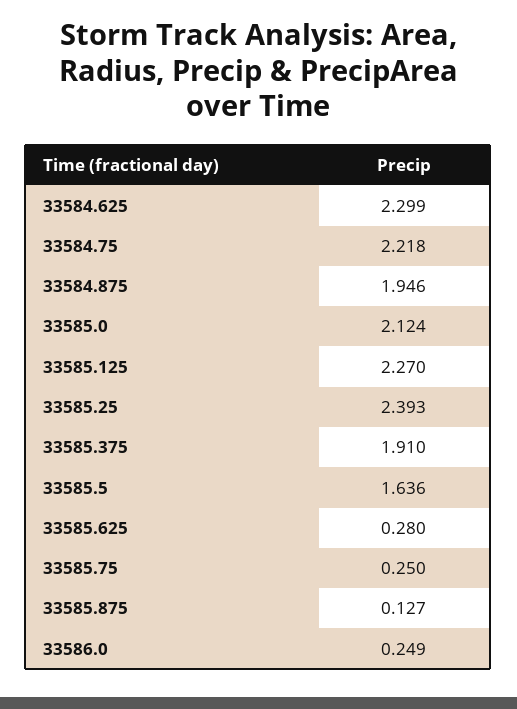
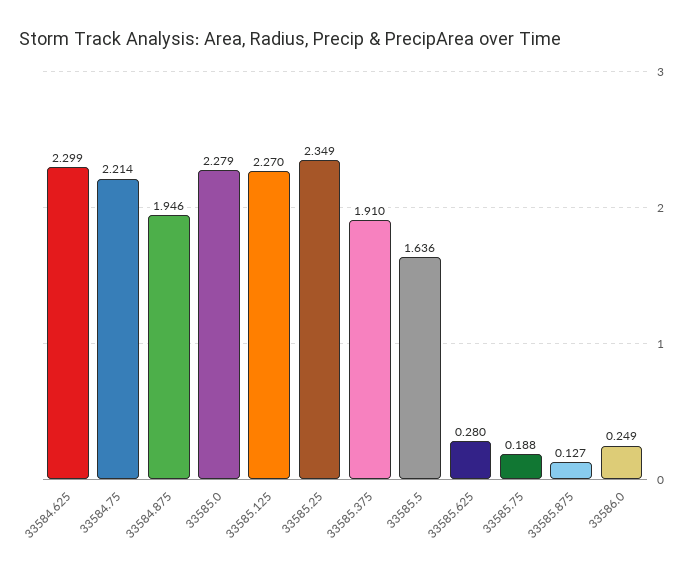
33584.75: 2.218 -> 2.214
33585.0: 2.124 -> 2.279
33585.25: 2.393 -> 2.349
33585.75: 0.25 -> 0.188

